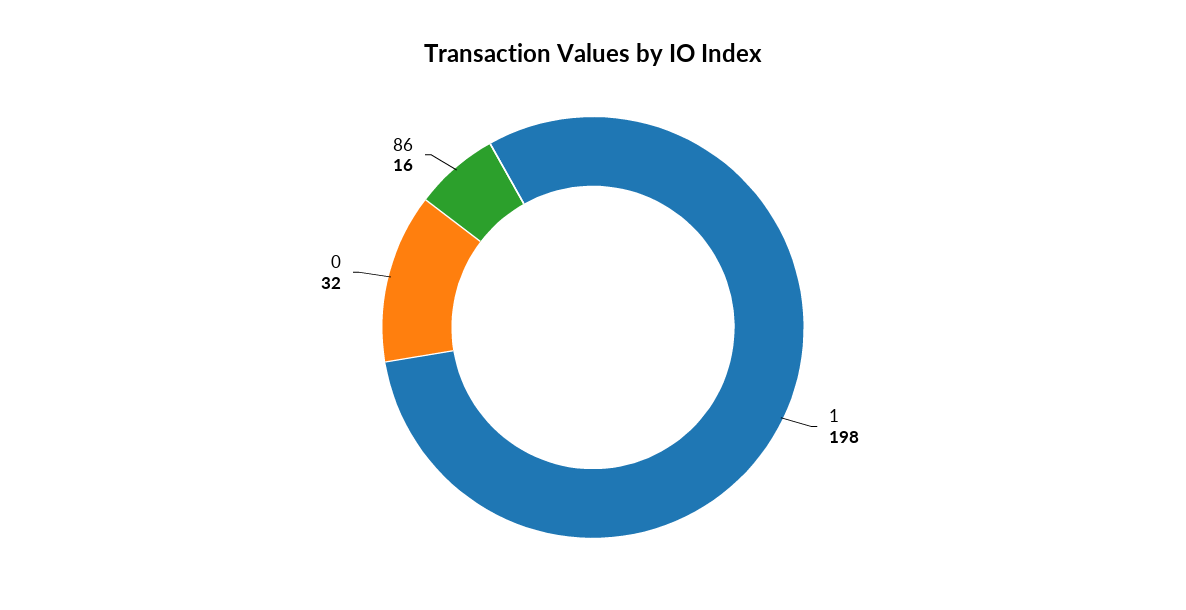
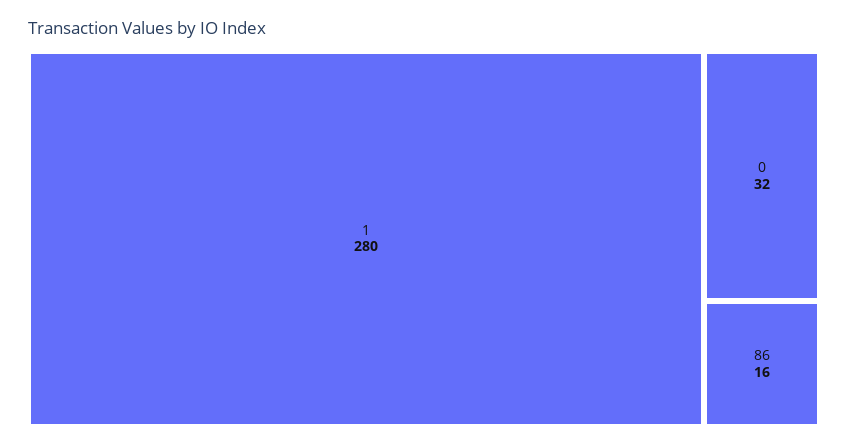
1: 198 -> 280

